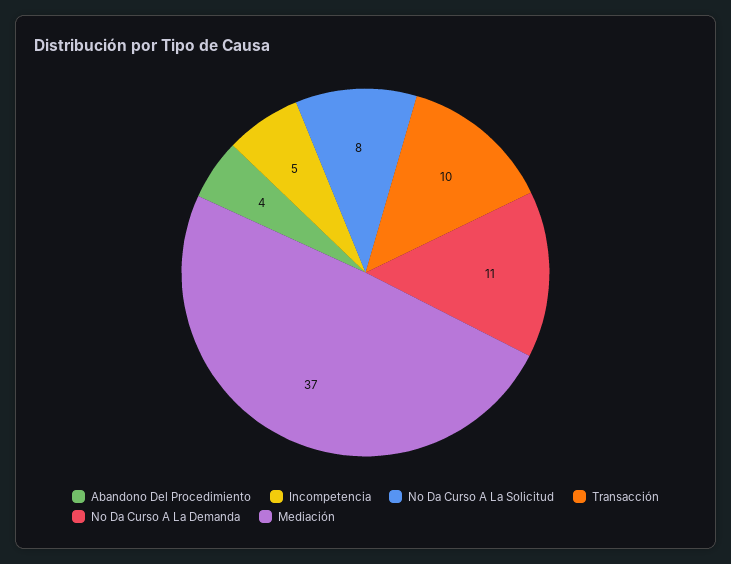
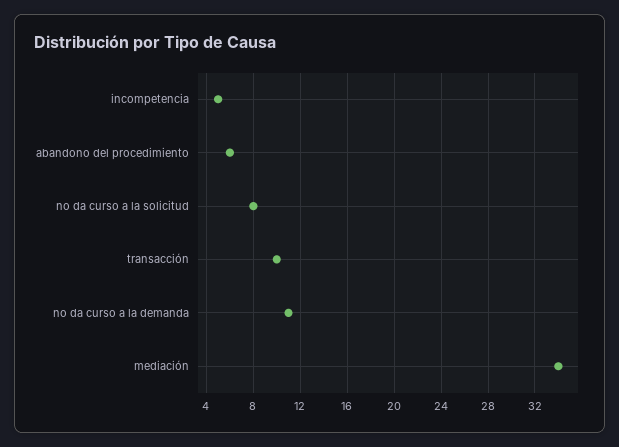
Abandono Del Procedimiento: 4 -> 6
Mediación: 37 -> 34

